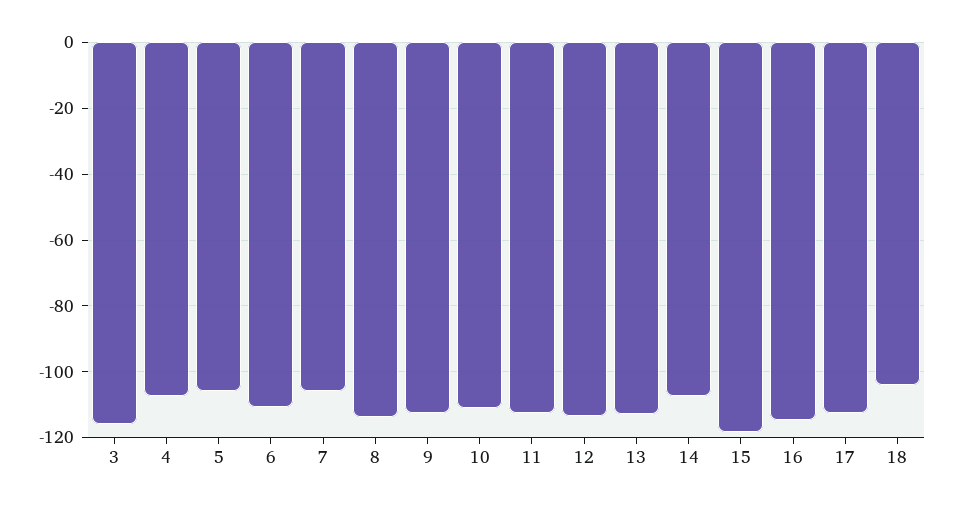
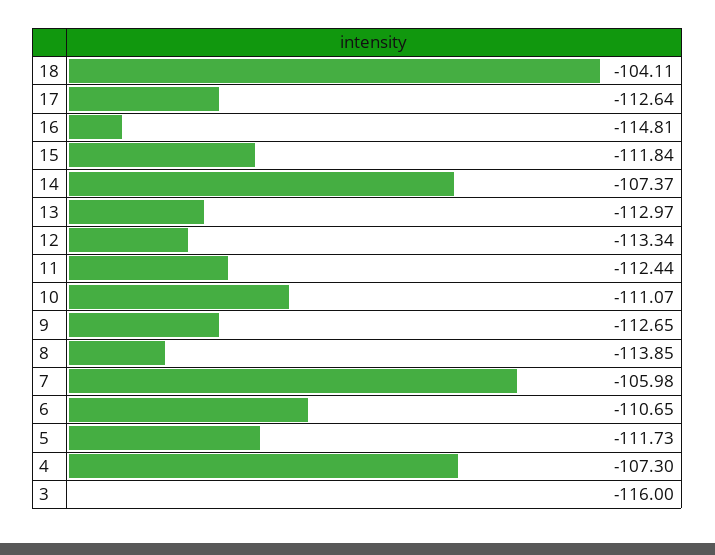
5: -106 -> -111.73
15: -118 -> -111.84

